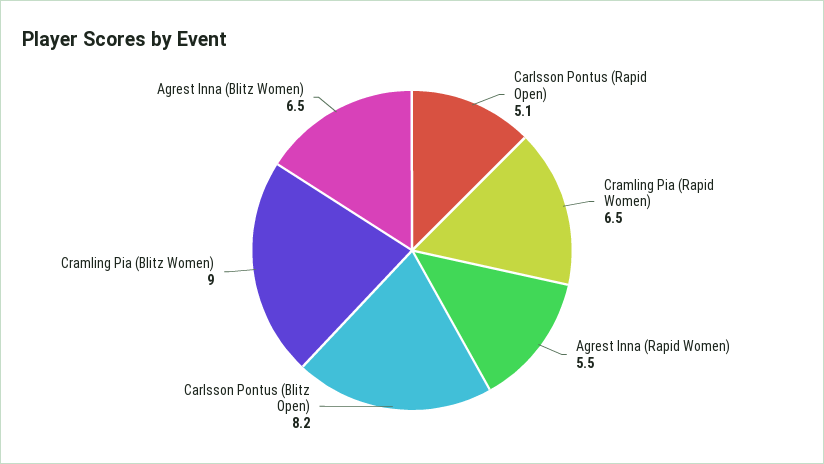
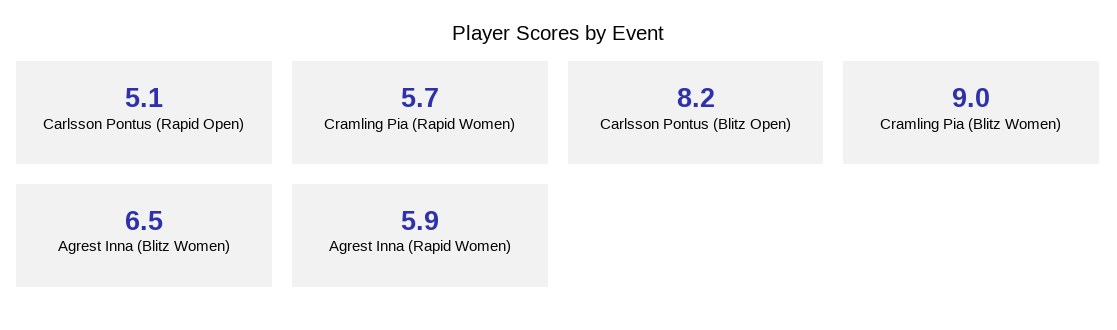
Cramling Pia (Rapid Women): 6.5 -> 5.7
Agrest Inna (Rapid Women): 5.5 -> 5.9

